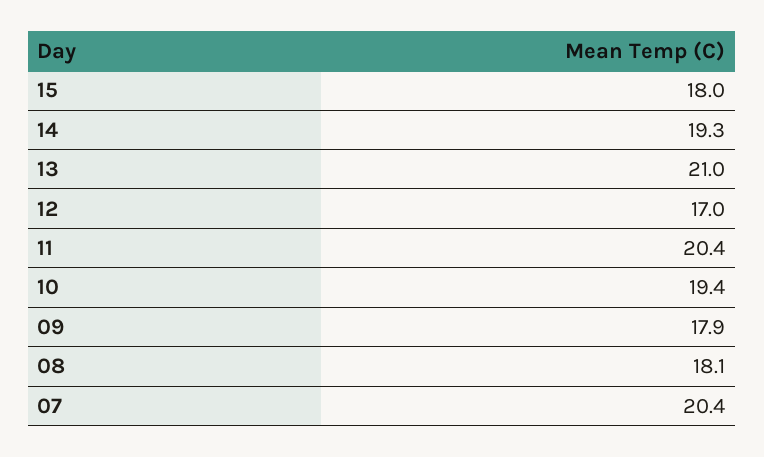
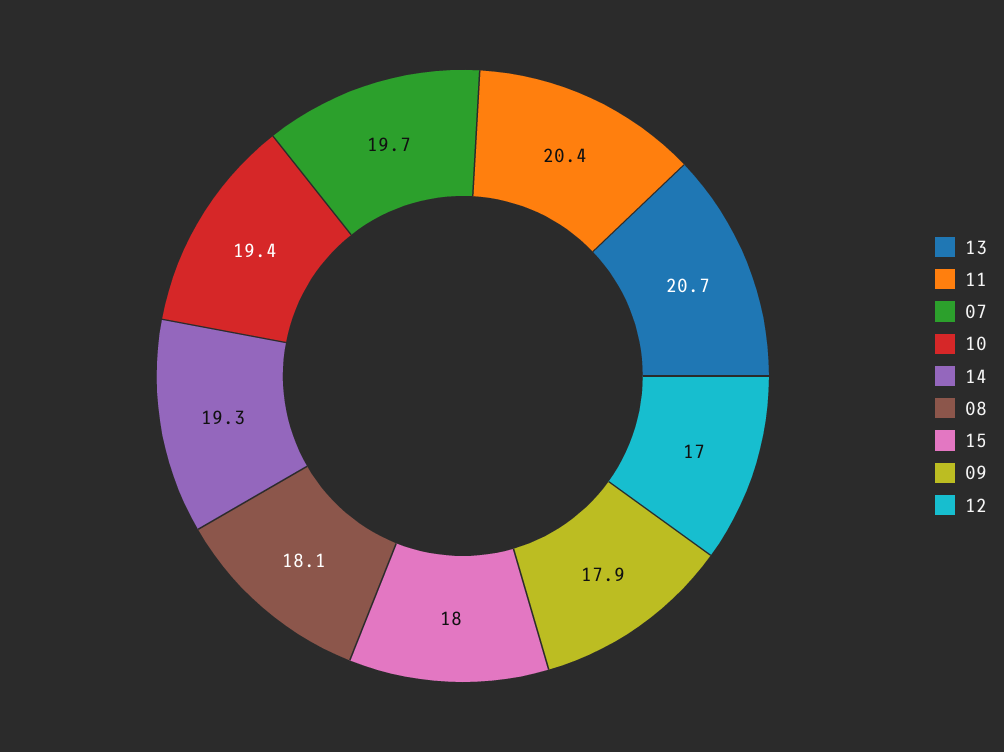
13: 21 -> 20.7
07: 20.4 -> 19.7

